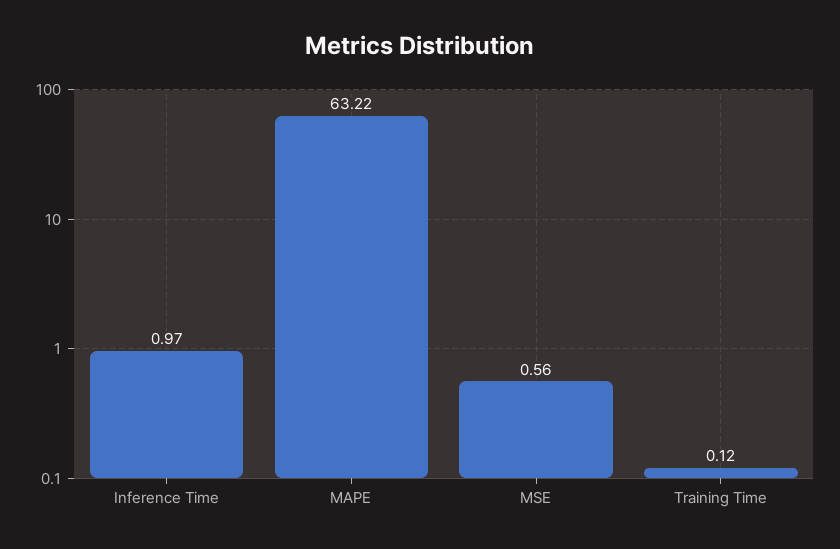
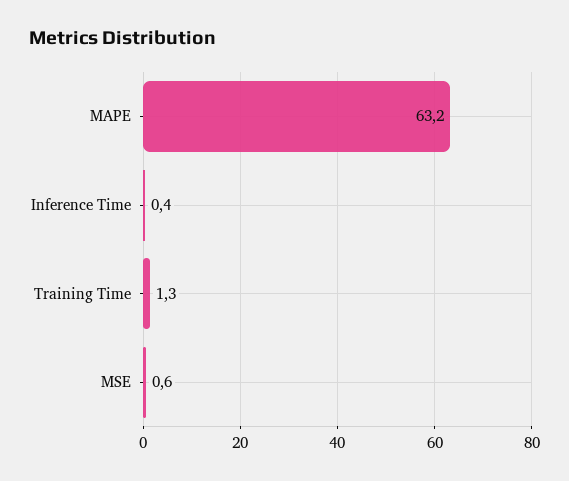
Inference Time: 0.97 -> 0.4
Training Time: 0.12 -> 1.3

